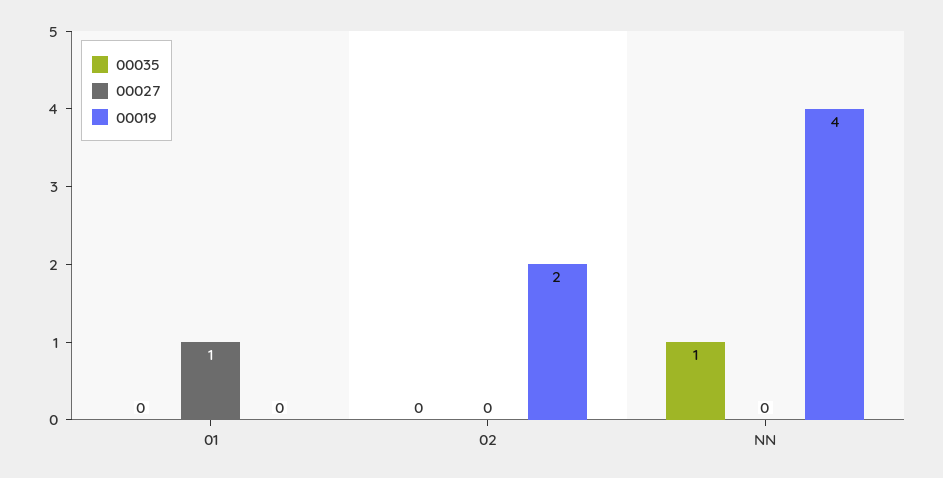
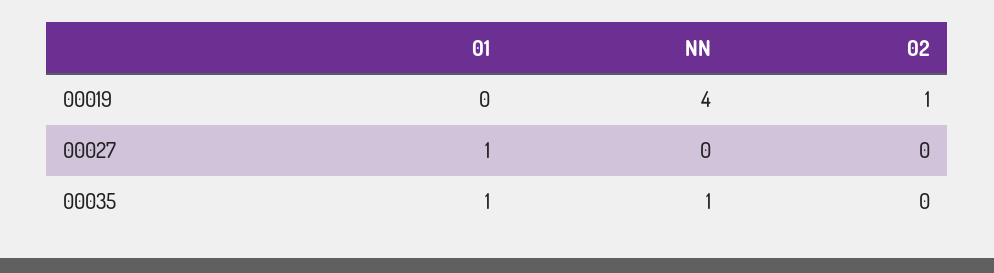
00035, 01: 0 -> 1
00019, 02: 2 -> 1

